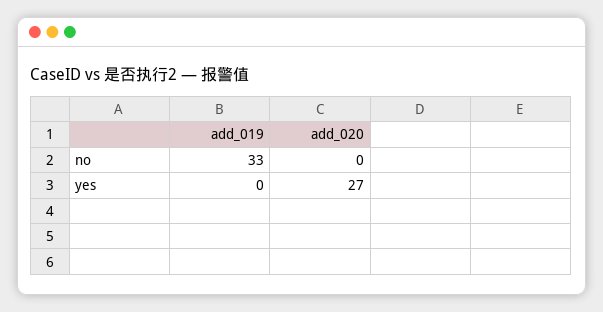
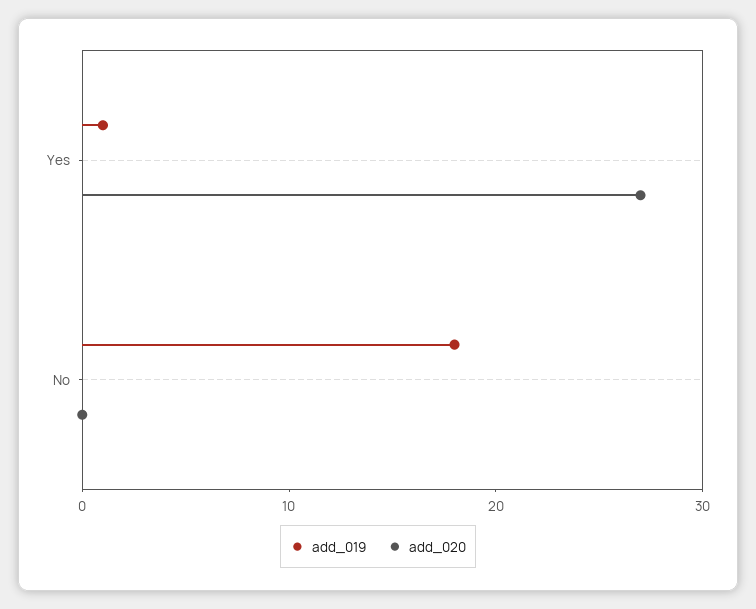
add_019, no: 33 -> 18
add_019, yes: 0 -> 1

